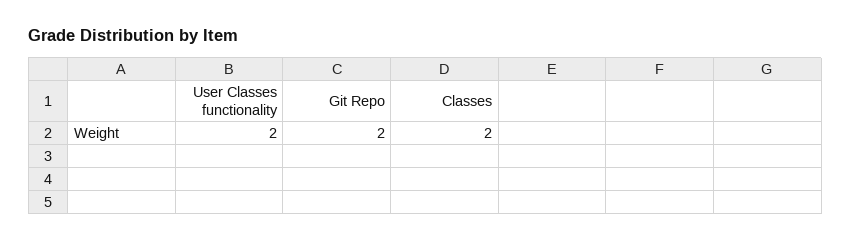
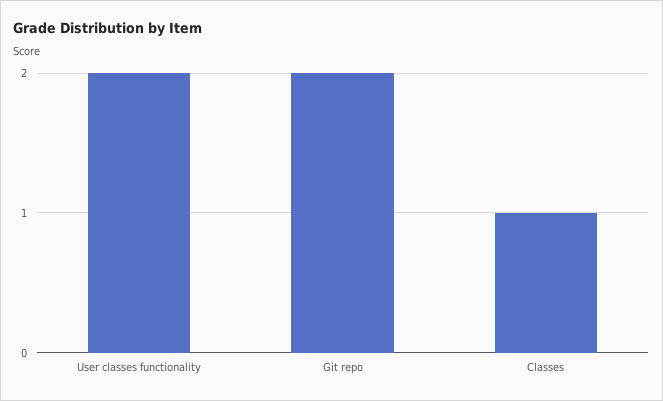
Classes: 2 -> 1

